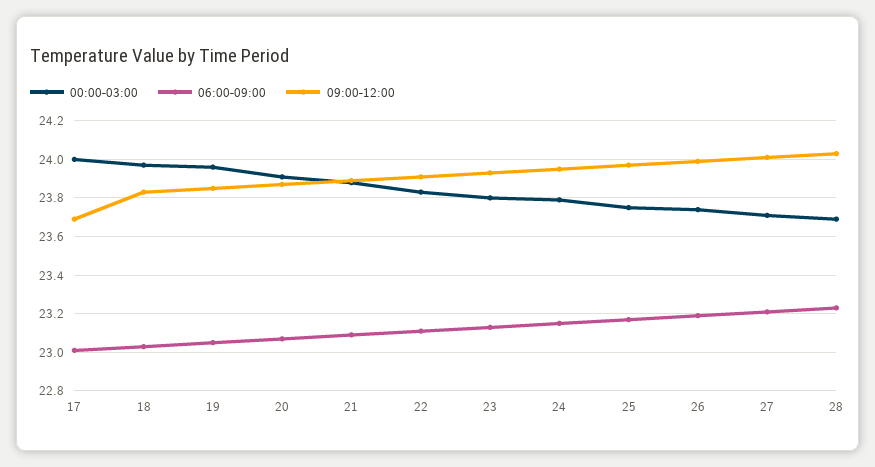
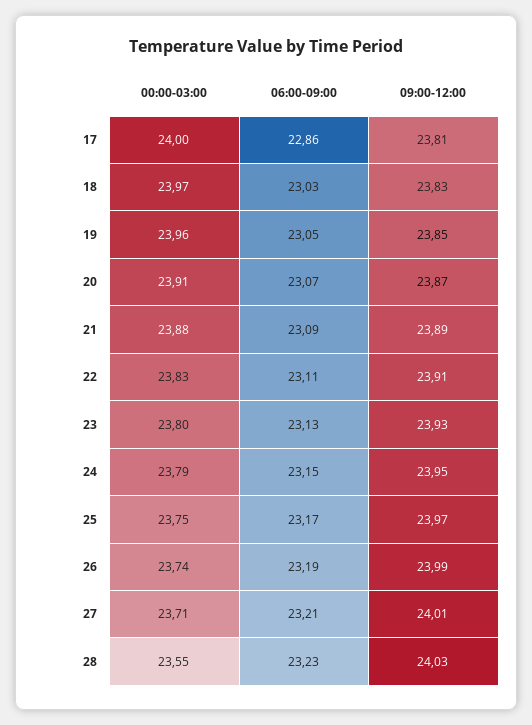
06:00-09:00, 17: 23 -> 22.86
09:00-12:00, 17: 23.7 -> 23.81
00:00-03:00, 28: 23.7 -> 23.55

